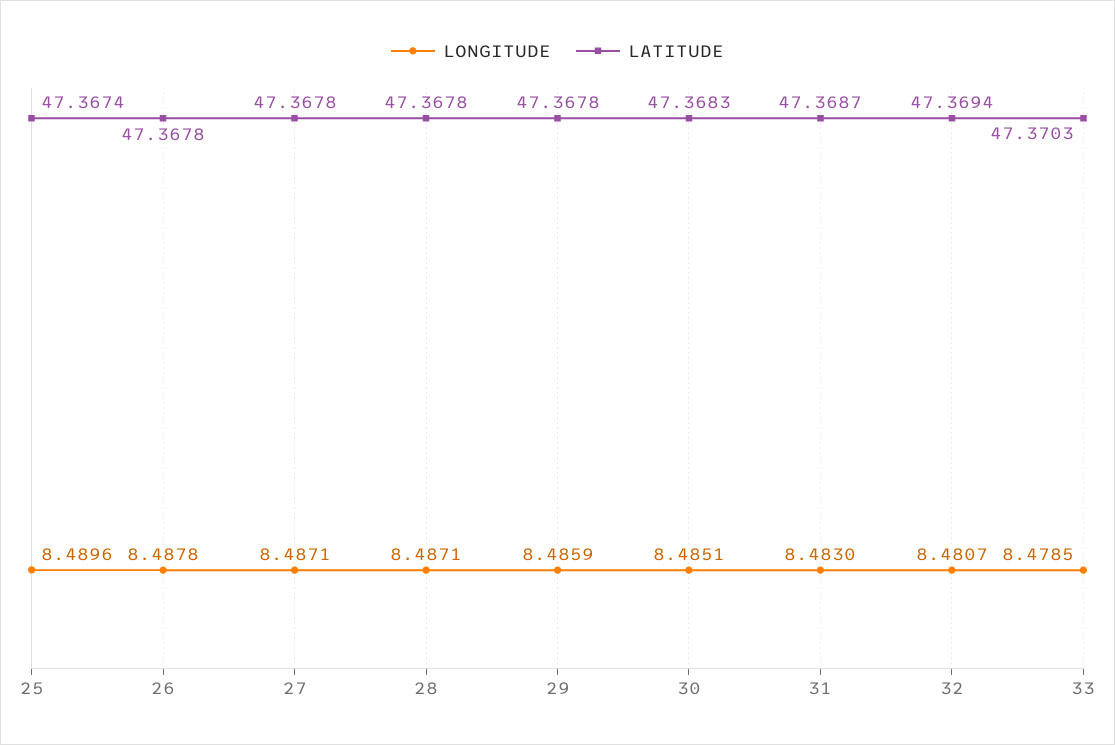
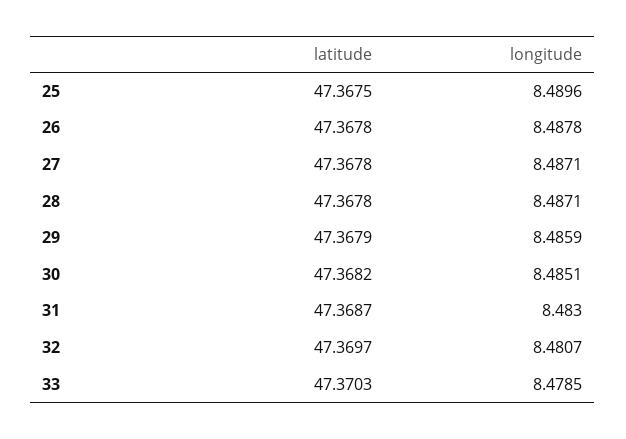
LATITUDE, 25: 47.3674 -> 47.3675
LATITUDE, 29: 47.3678 -> 47.3679
LATITUDE, 30: 47.3683 -> 47.3682
LATITUDE, 32: 47.3694 -> 47.3697

